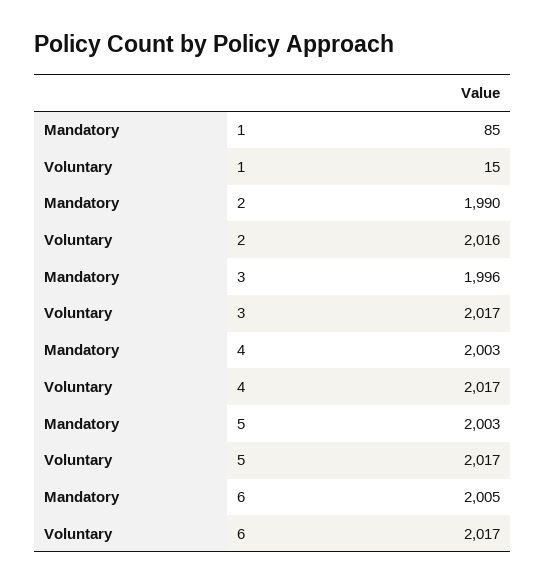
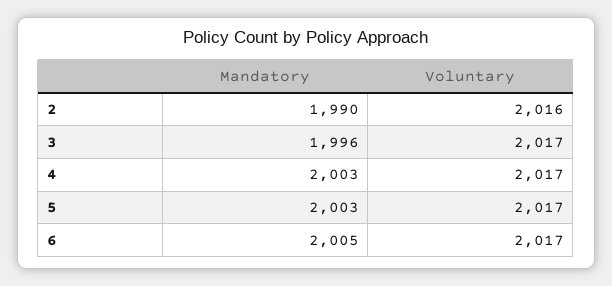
Mandatory, 1: 85 -> none
Voluntary, 1: 15 -> none

